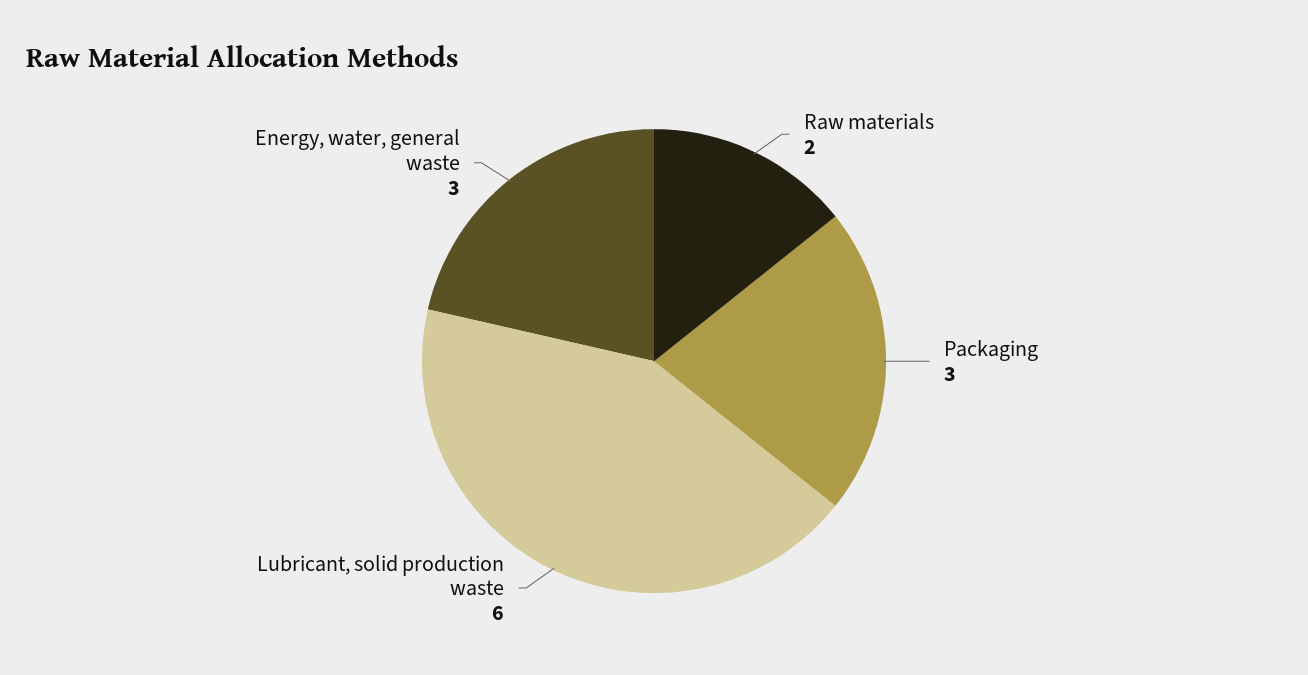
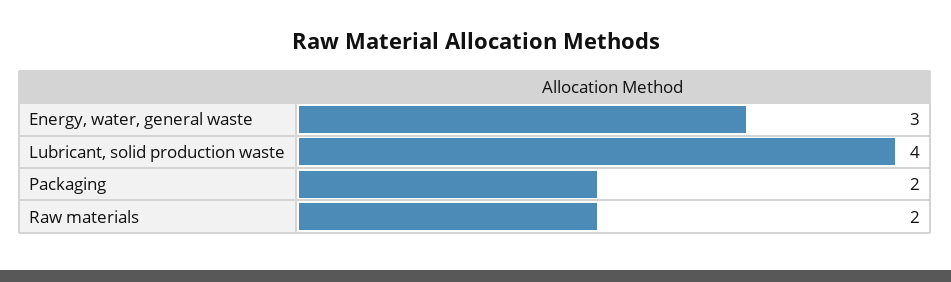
Packaging: 3 -> 2
Lubricant, solid production waste: 6 -> 4

